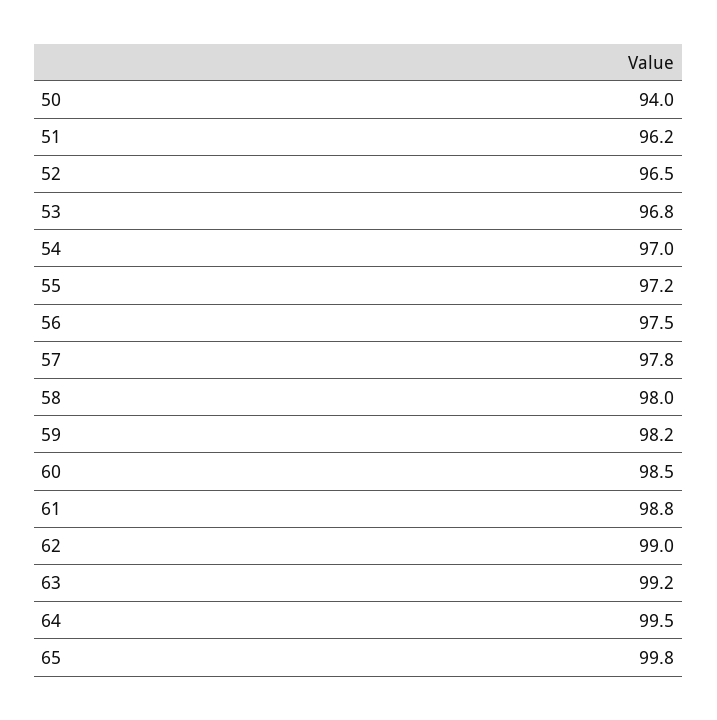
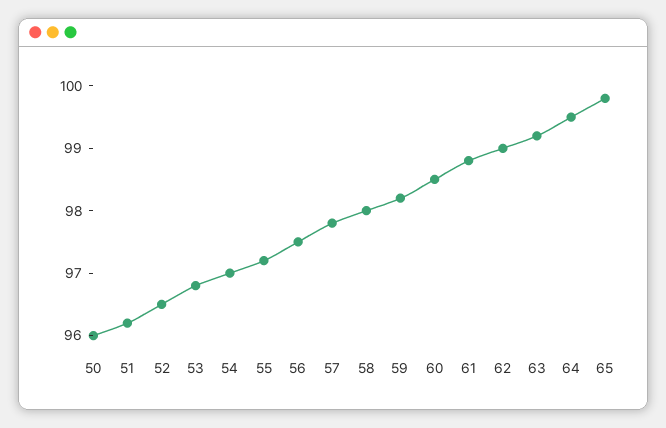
50: 94 -> 96

